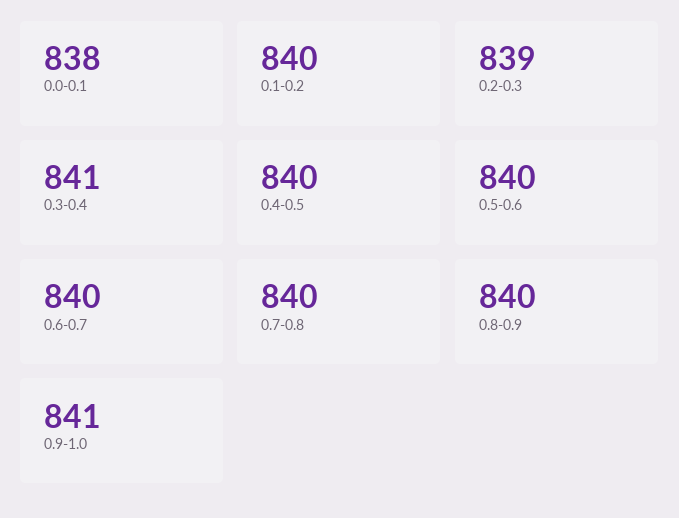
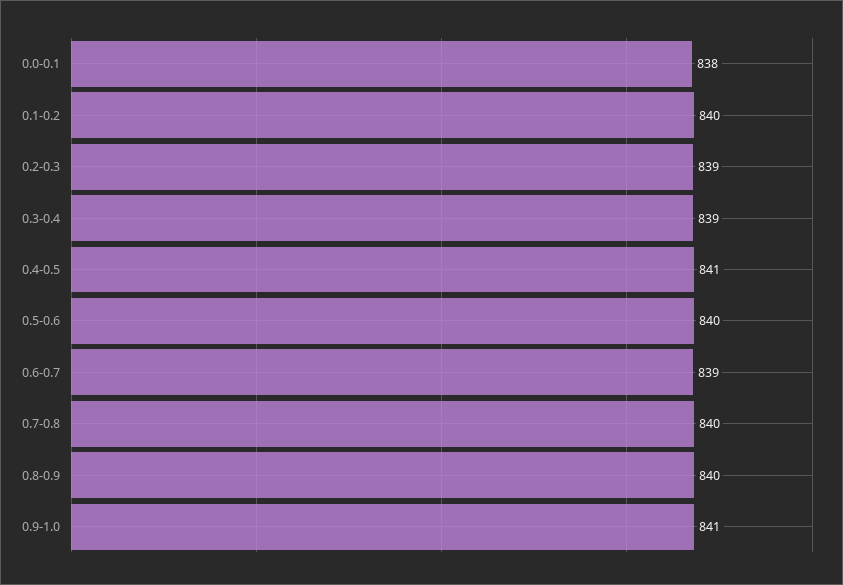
0.3-0.4: 841 -> 839
0.4-0.5: 840 -> 841
0.6-0.7: 840 -> 839

